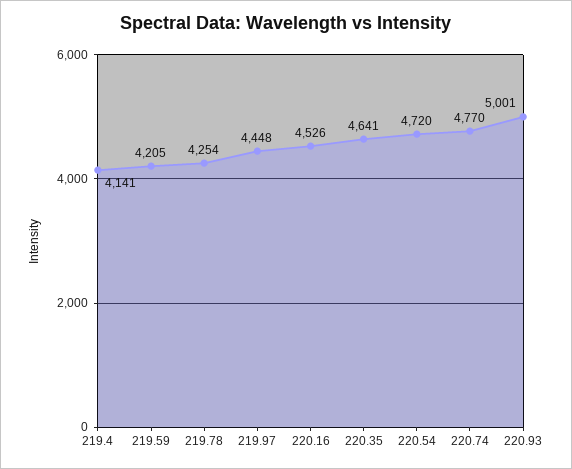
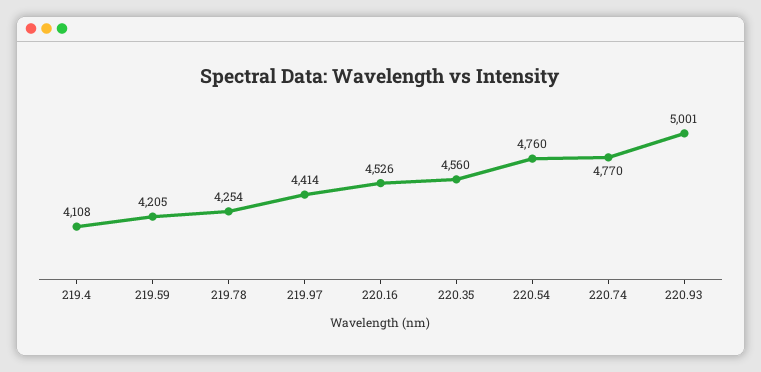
219.4: 4141 -> 4108
219.97: 4448 -> 4414
220.35: 4641 -> 4560
220.54: 4720 -> 4760

